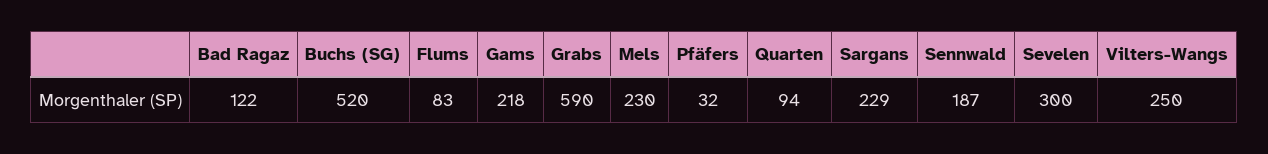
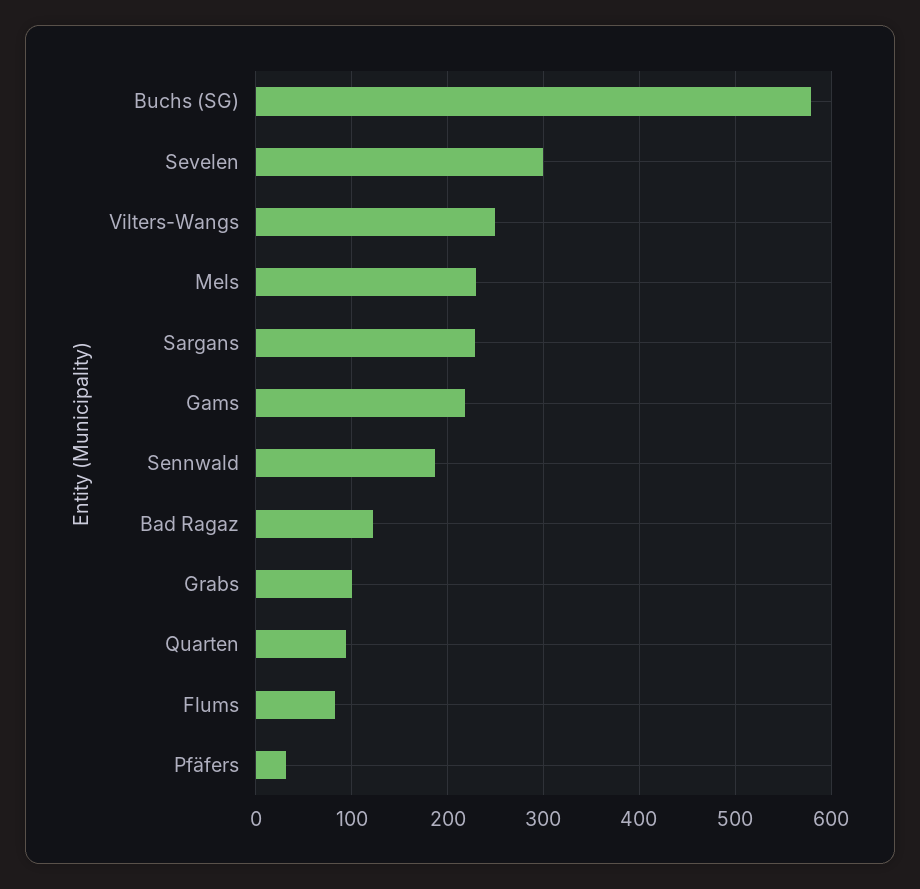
Buchs (SG): 520 -> 580
Grabs: 590 -> 100

